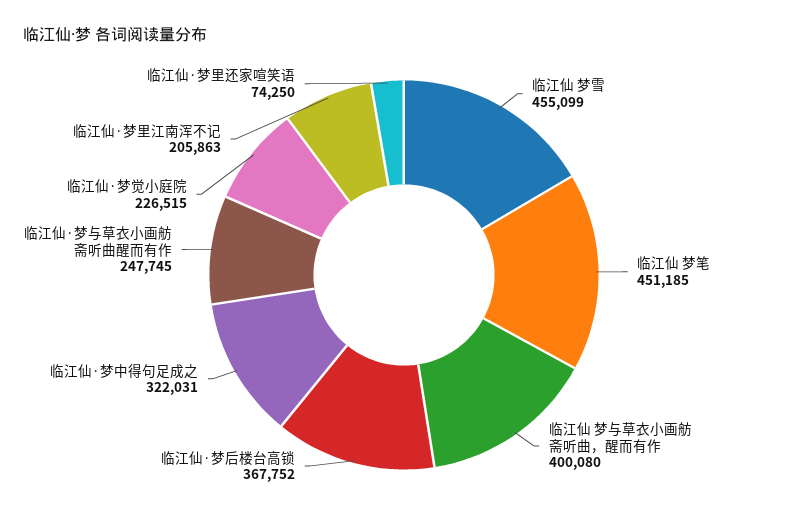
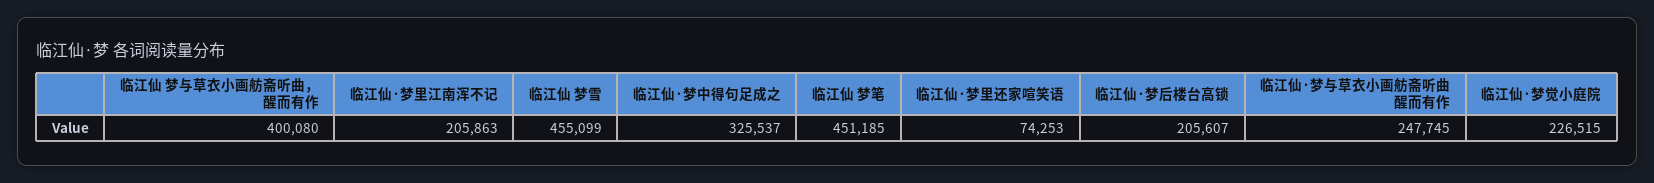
临江仙·梦后楼台高锁: 367752 -> 205607
临江仙·梦中得句足成之: 322031 -> 325537
临江仙·梦里还家喧笑语: 74250 -> 74253

